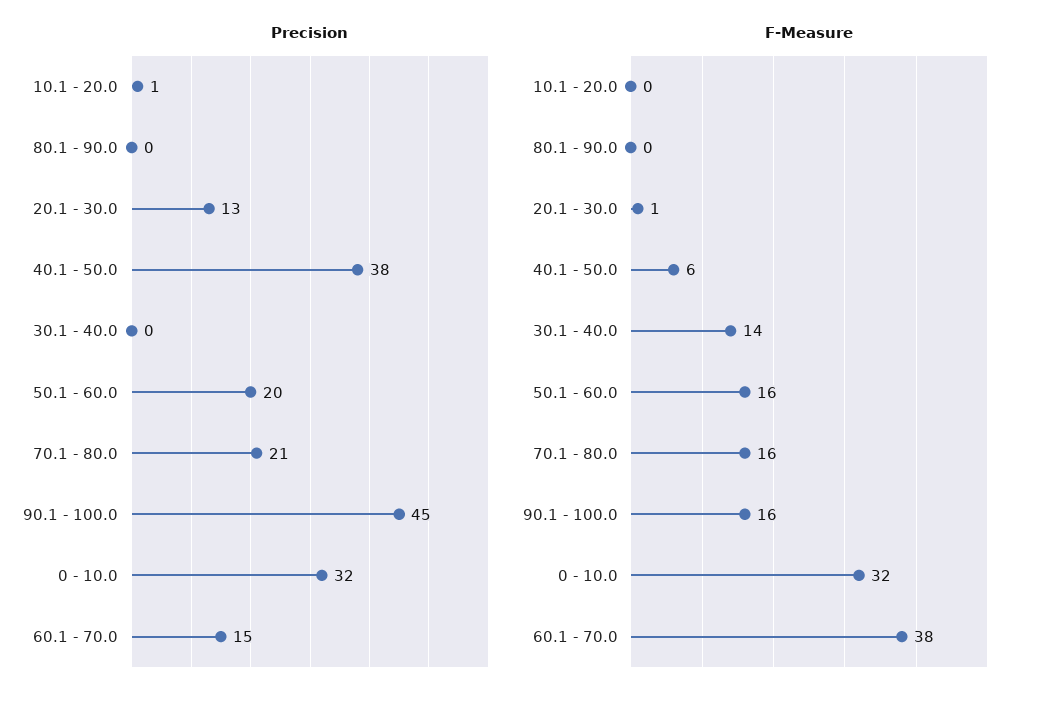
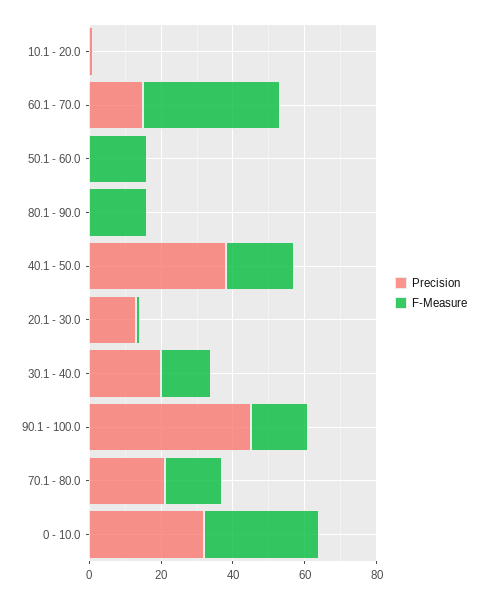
Precision, 30.1 - 40.0: 0 -> 20
Precision, 50.1 - 60.0: 20 -> 0
F-Measure, 80.1 - 90.0: 0 -> 15
F-Measure, 40.1 - 50.0: 6 -> 20

